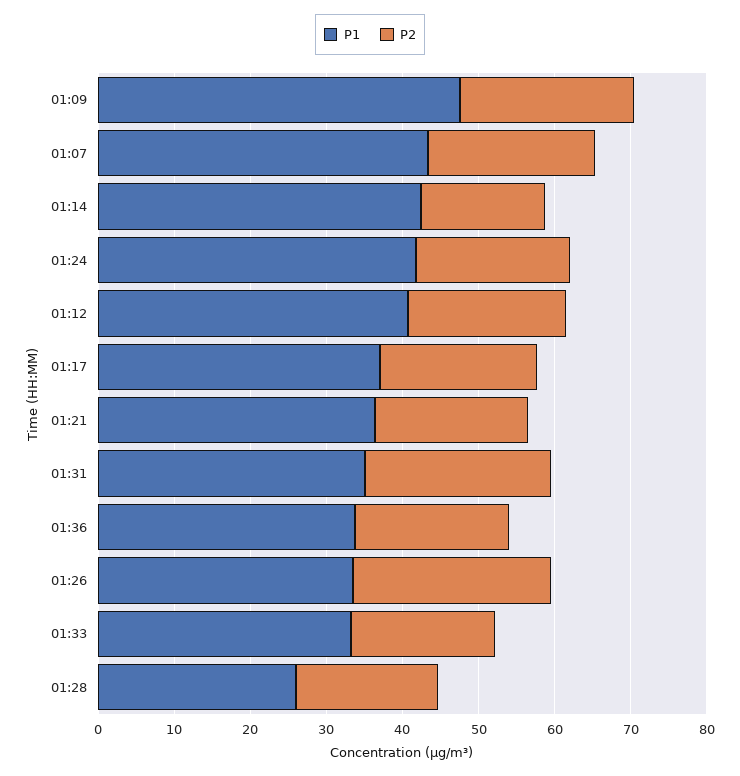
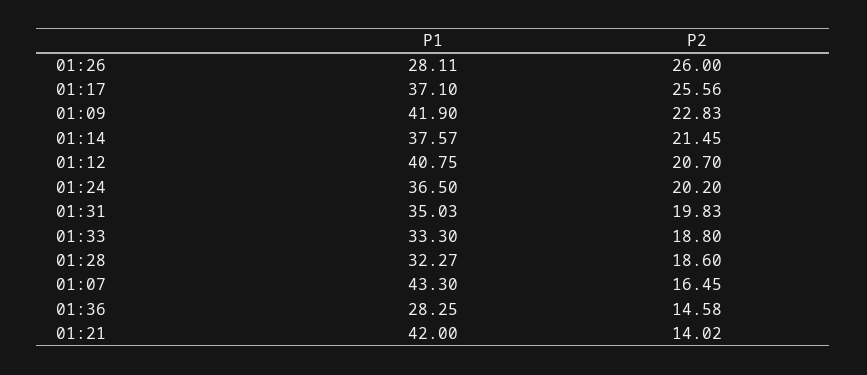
P1, 01:09: 48 -> 41.9
P2, 01:07: 22 -> 16.45
P1, 01:14: 42 -> 37.57
P2, 01:14: 16 -> 21.45
P1, 01:24: 42 -> 36.5
P2, 01:17: 20 -> 25.56
P1, 01:21: 36 -> 42
P2, 01:21: 20 -> 14.02
P2, 01:31: 24 -> 19.83
P1, 01:36: 34 -> 28.25
P2, 01:36: 20 -> 14.58
P1, 01:26: 34 -> 28.11
P1, 01:28: 26 -> 32.27

